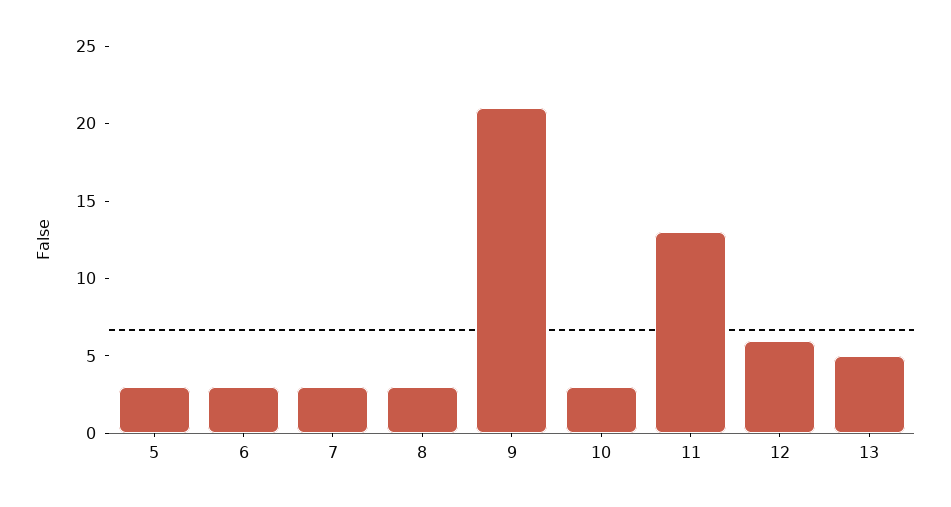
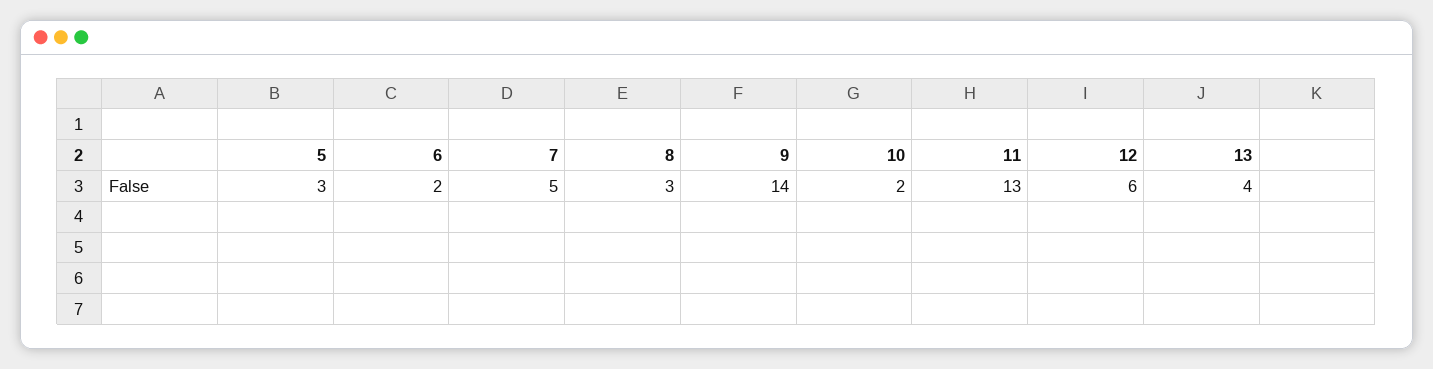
6: 3 -> 2
7: 3 -> 5
9: 21 -> 14
10: 3 -> 2
13: 5 -> 4

